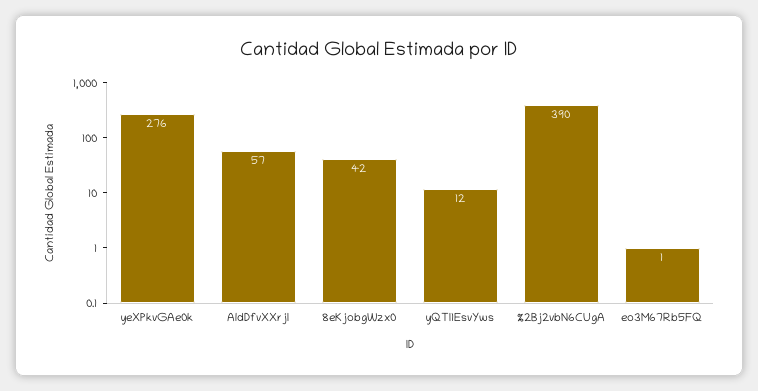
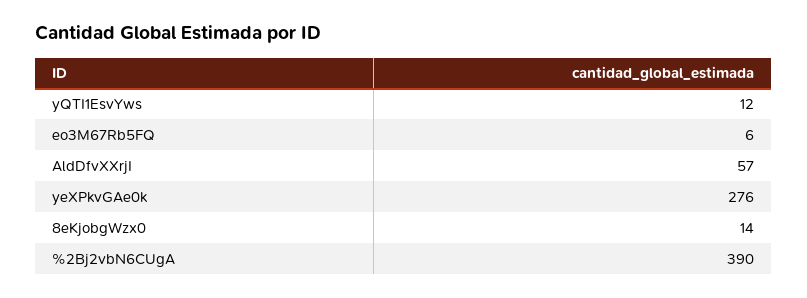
8eKjobgWzx0: 42 -> 14
eo3M67Rb5FQ: 1 -> 6

